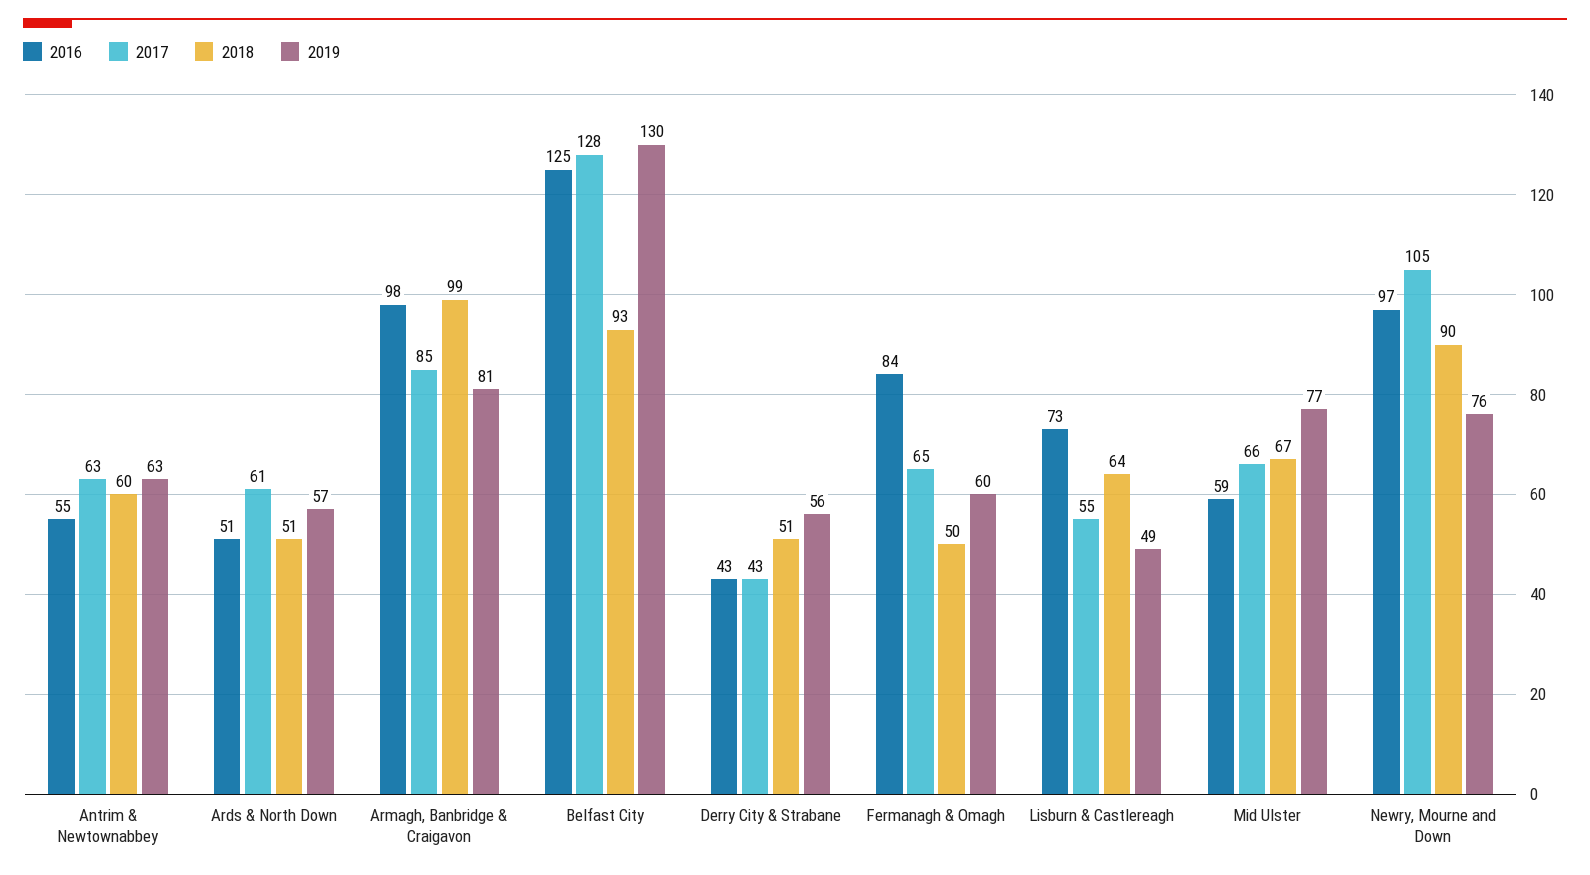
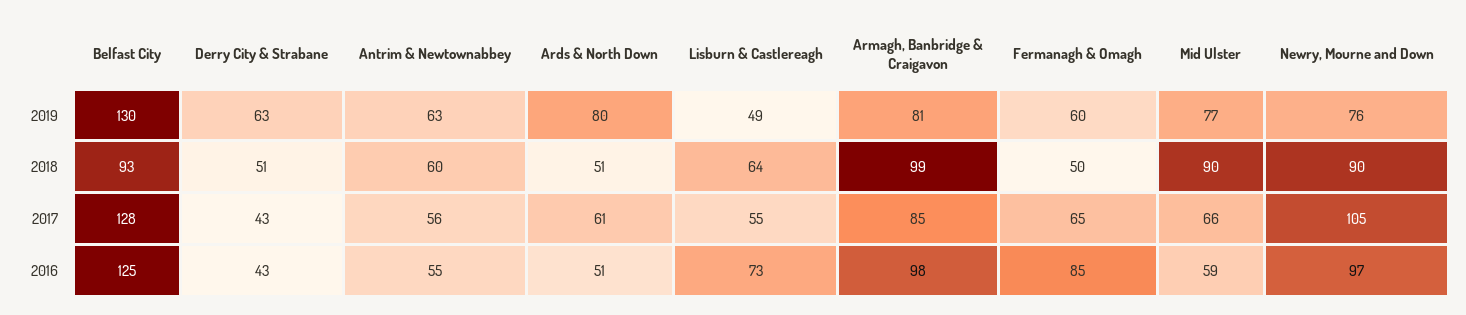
2017, Antrim & Newtownabbey: 63 -> 56
2019, Ards & North Down: 57 -> 80
2019, Derry City & Strabane: 56 -> 63
2016, Fermanagh & Omagh: 84 -> 85
2018, Mid Ulster: 67 -> 90

